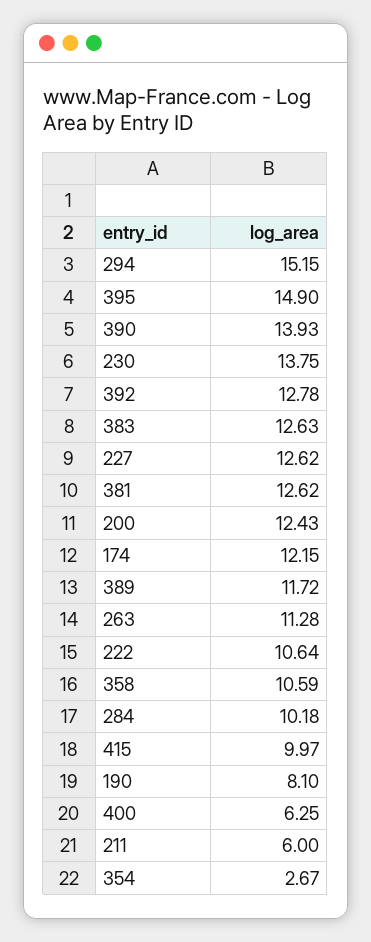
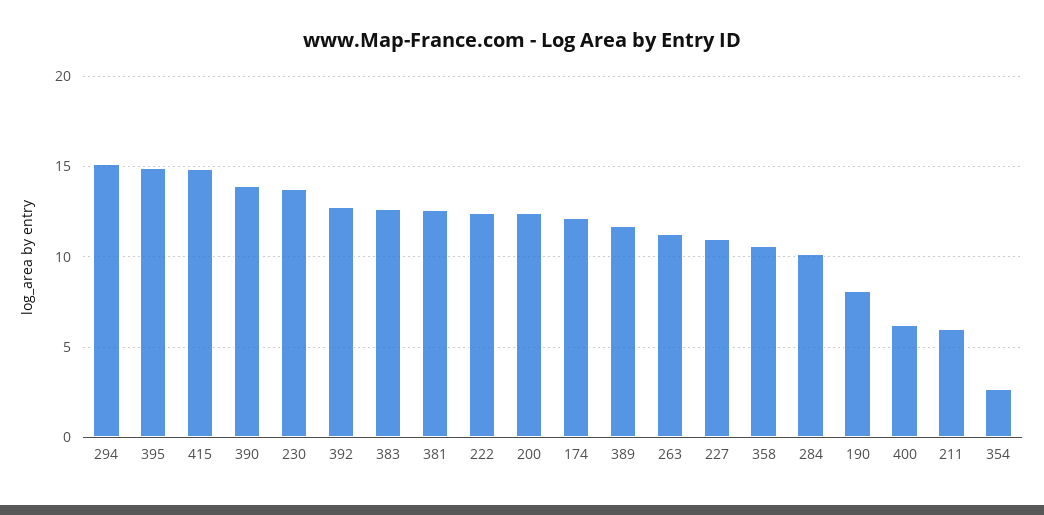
227: 12.62 -> 11
222: 10.64 -> 12.5
415: 9.97 -> 15

